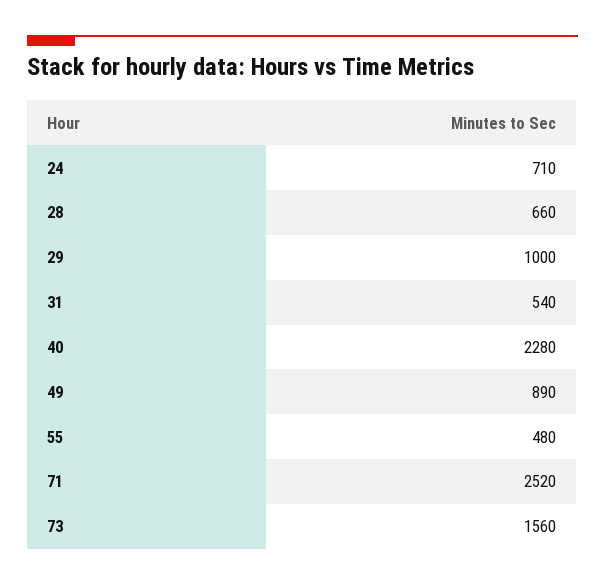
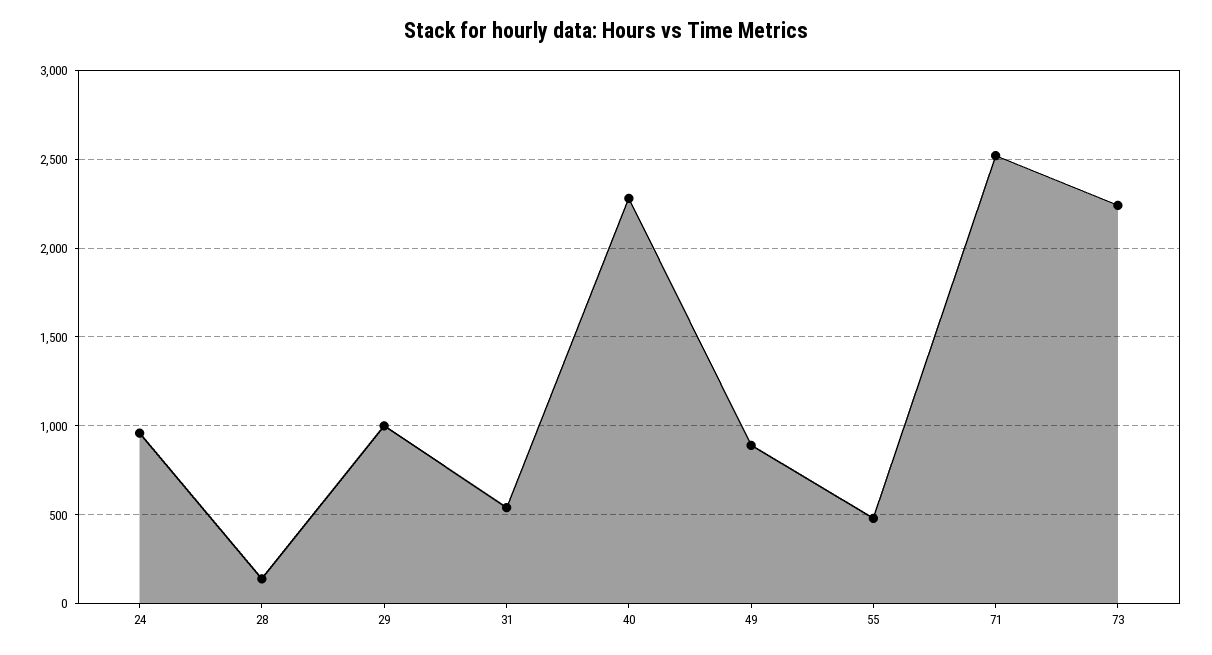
24: 710 -> 950
28: 660 -> 150
73: 1560 -> 2250

